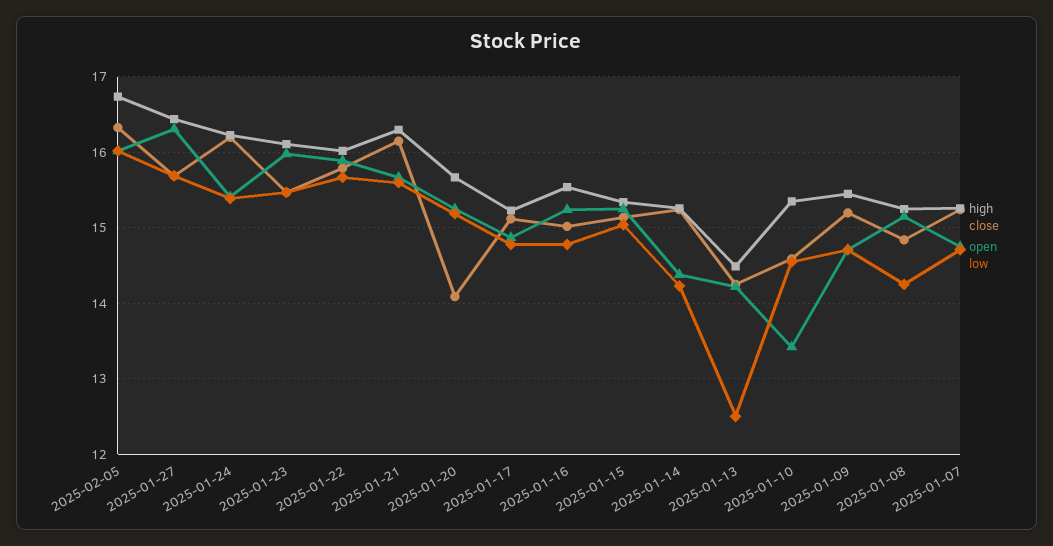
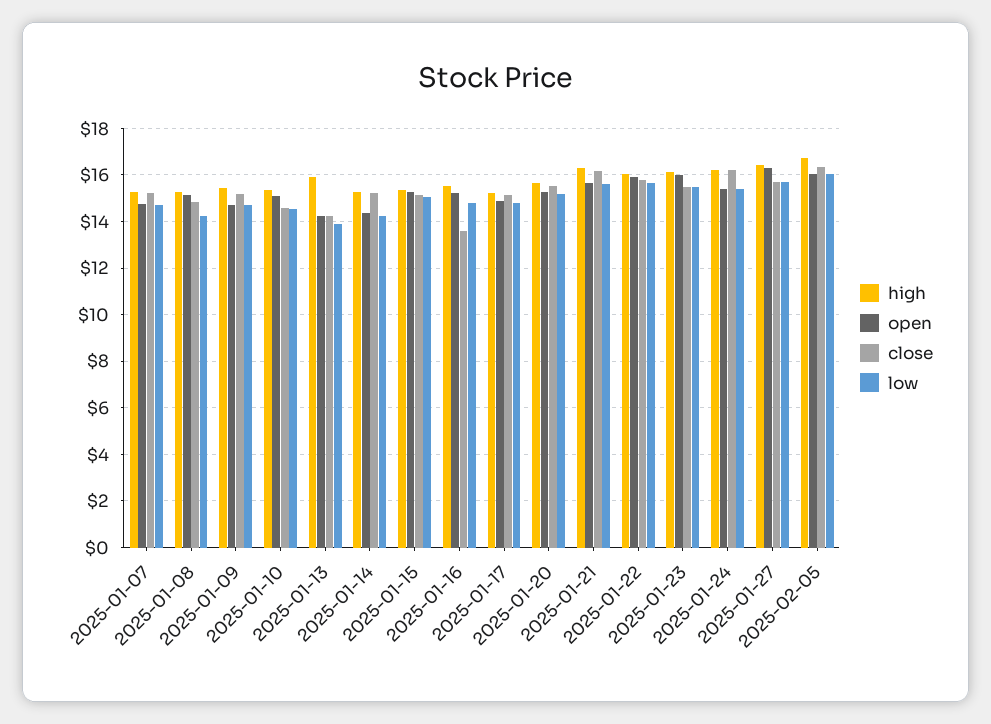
close, 2025-01-20: 14.1 -> 15.5
close, 2025-01-16: 15 -> 13.5
high, 2025-01-13: 14.5 -> 16
low, 2025-01-13: 12.5 -> 14
open, 2025-01-10: 13.4 -> 15

